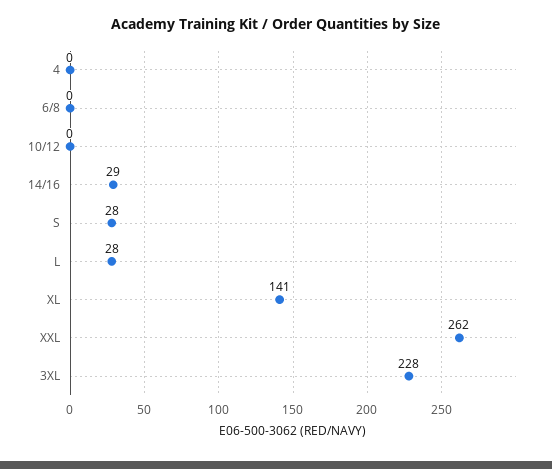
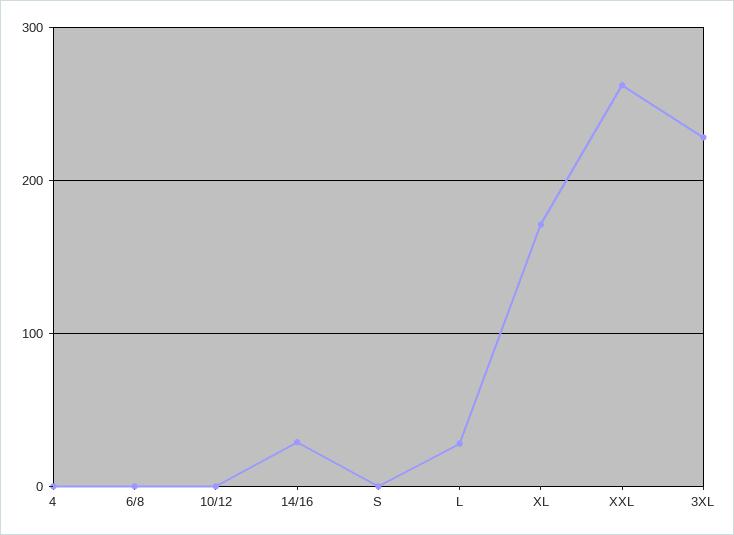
S: 28 -> 0
XL: 141 -> 170

